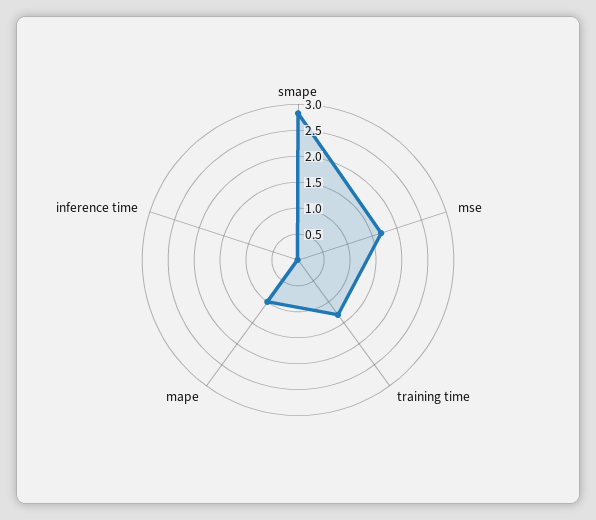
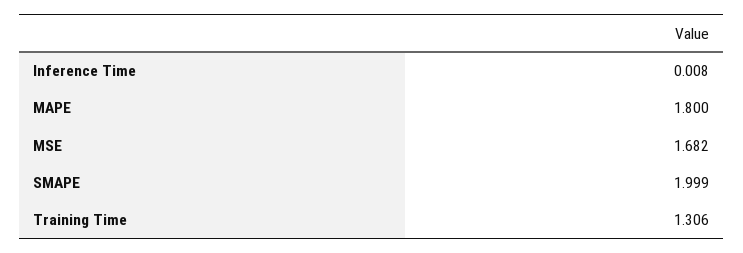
smape: 2.75 -> 1.999
mape: 1 -> 1.8

